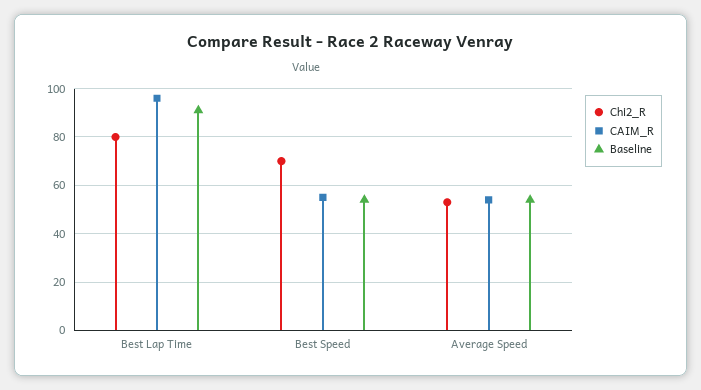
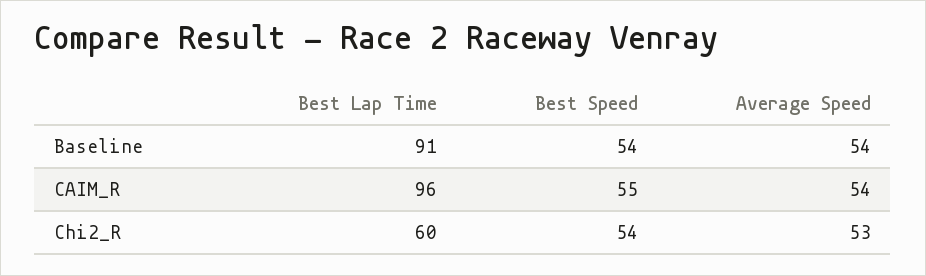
Chi2_R, Best Lap Time: 80 -> 60
Chi2_R, Best Speed: 70 -> 54

